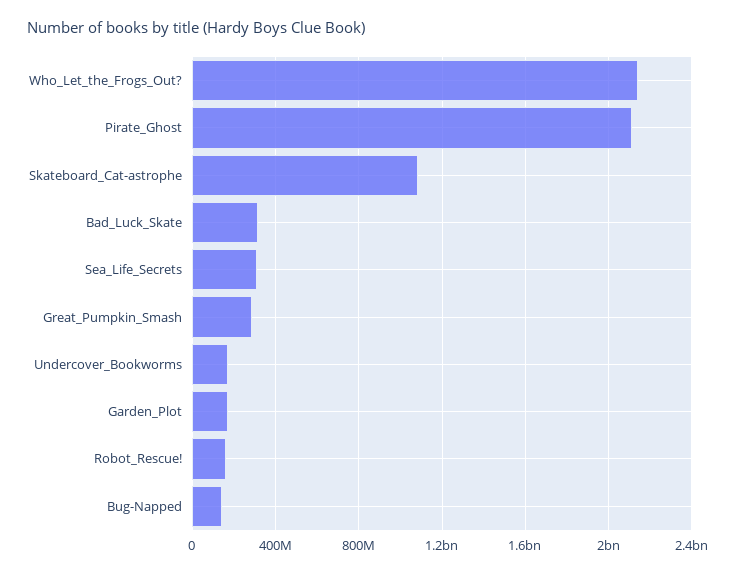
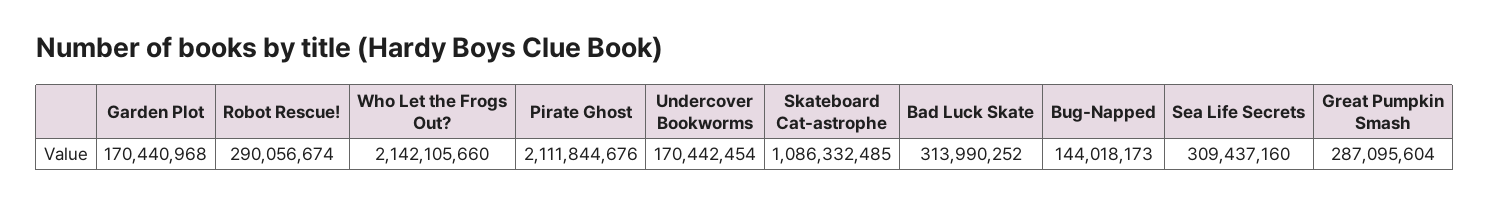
Robot_Rescue!: 150000000 -> 290056674

